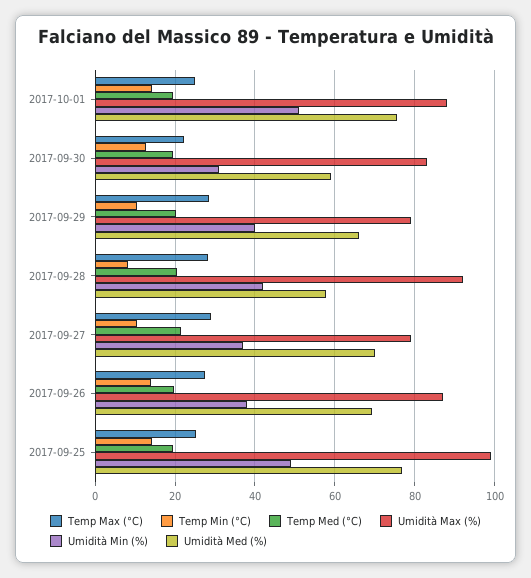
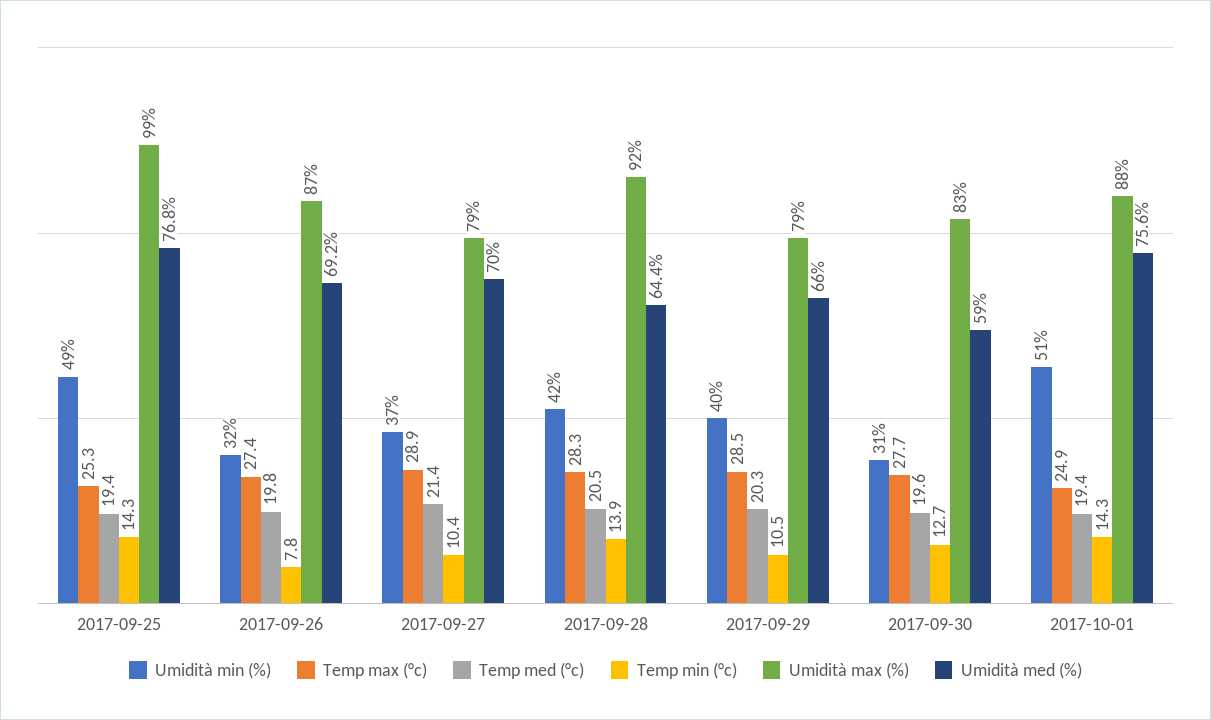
Temp Max (°C), 2017-09-30: 22 -> 27.7
Temp Min (°C), 2017-09-28: 8 -> 13.9
Umidità Med (%), 2017-09-28: 58 -> 64.4
Temp Min (°C), 2017-09-26: 14 -> 7.8
Umidità Min (%), 2017-09-26: 38 -> 32

